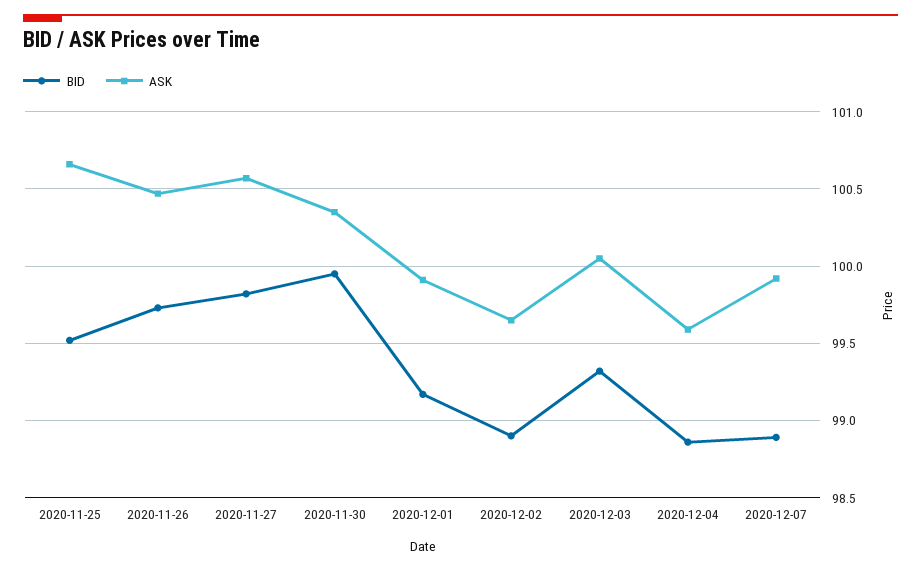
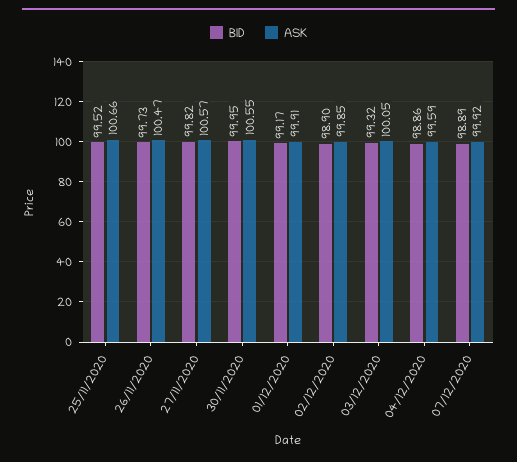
ASK, 2020-11-30: 100.35 -> 100.55
ASK, 2020-12-02: 99.65 -> 99.85

